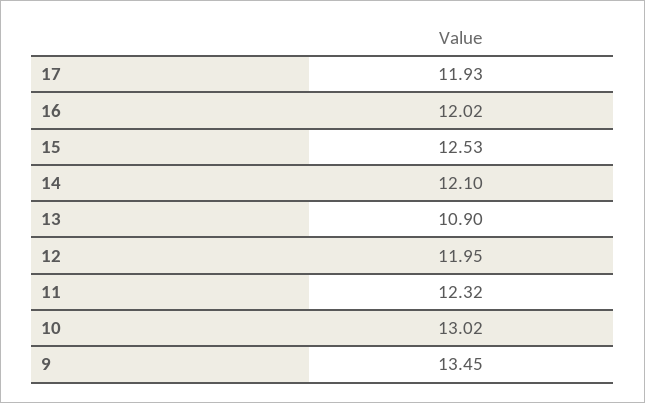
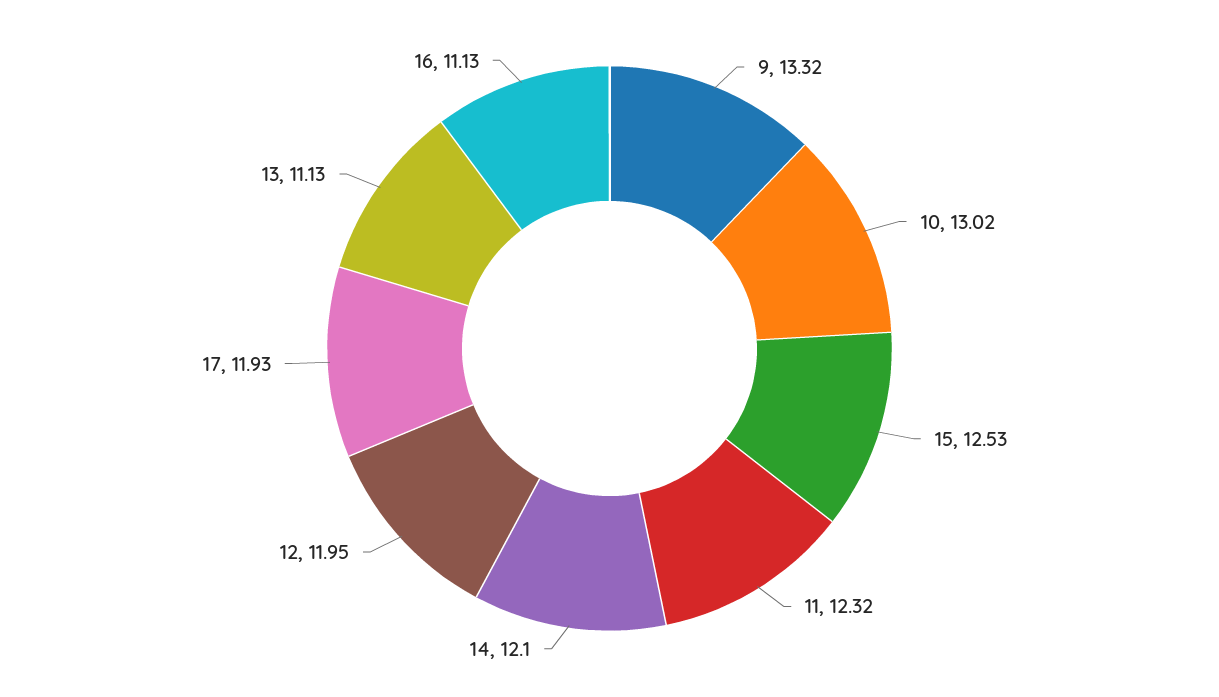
16: 12.02 -> 11.13
13: 10.9 -> 11.13
9: 13.45 -> 13.32

